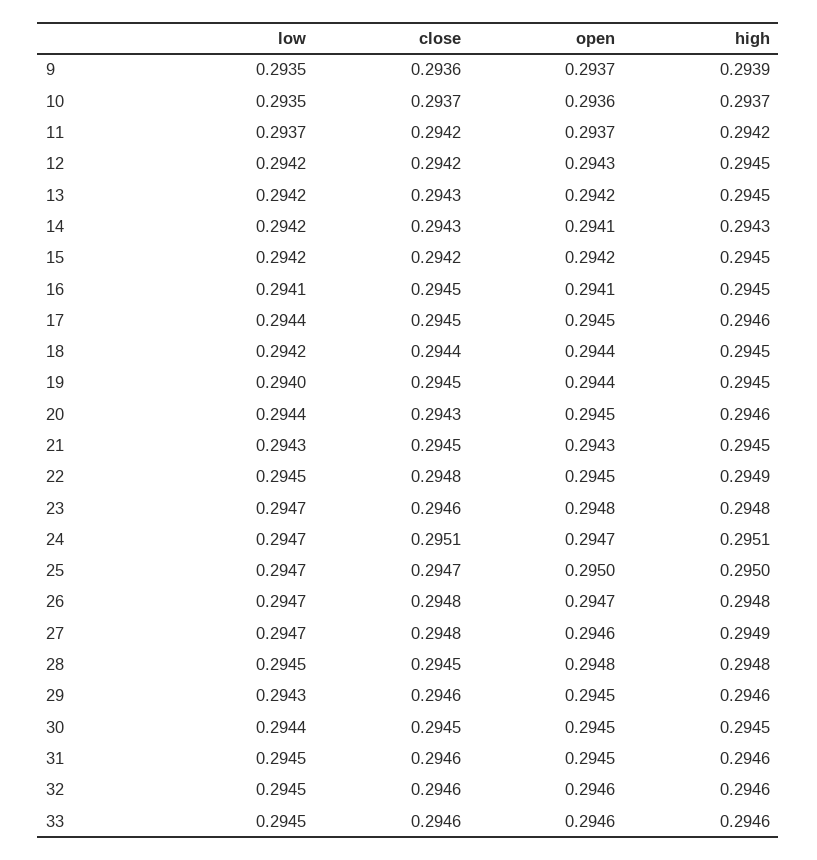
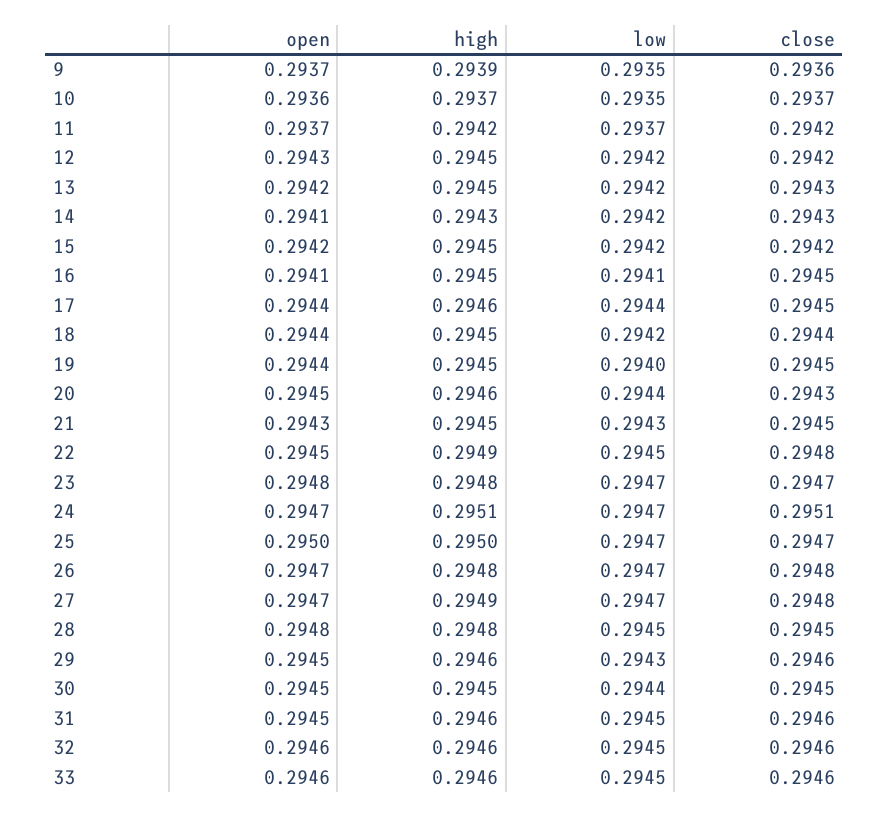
open, 17: 0.2945 -> 0.2944
close, 23: 0.2946 -> 0.2947
open, 27: 0.2946 -> 0.2947

